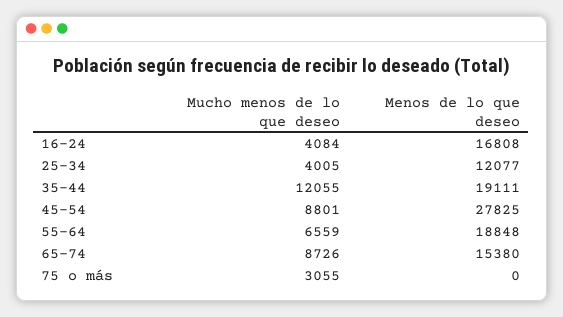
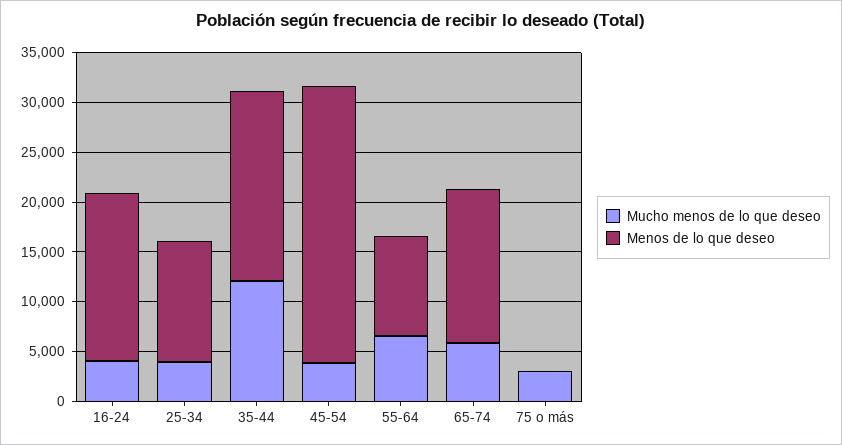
Mucho menos de lo que deseo, 45-54: 8801 -> 4000
Menos de lo que deseo, 55-64: 18848 -> 10000
Mucho menos de lo que deseo, 65-74: 8726 -> 6000

